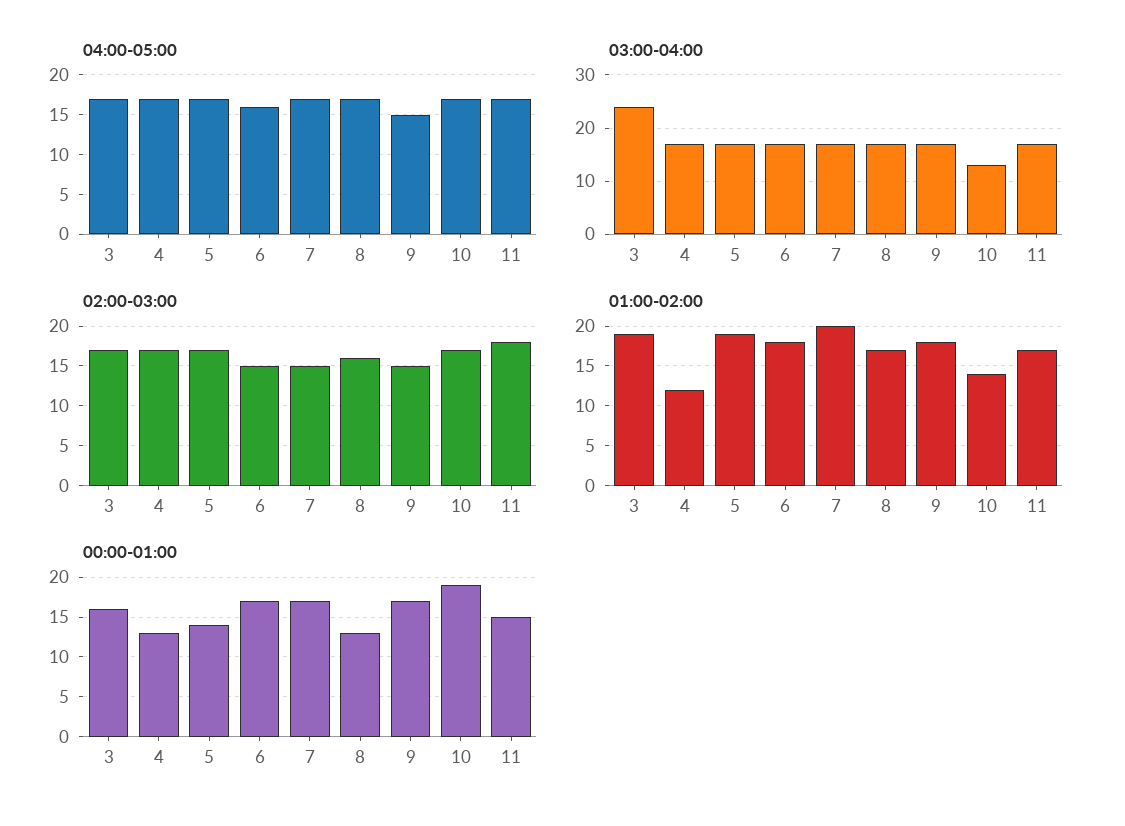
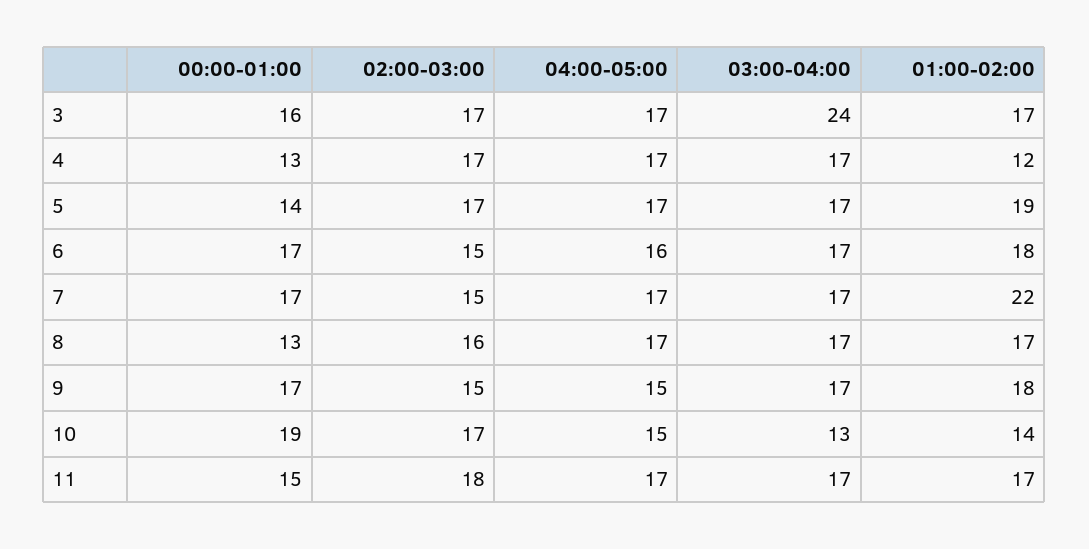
04:00-05:00, 10: 17 -> 15
01:00-02:00, 3: 19 -> 17
01:00-02:00, 7: 20 -> 22

